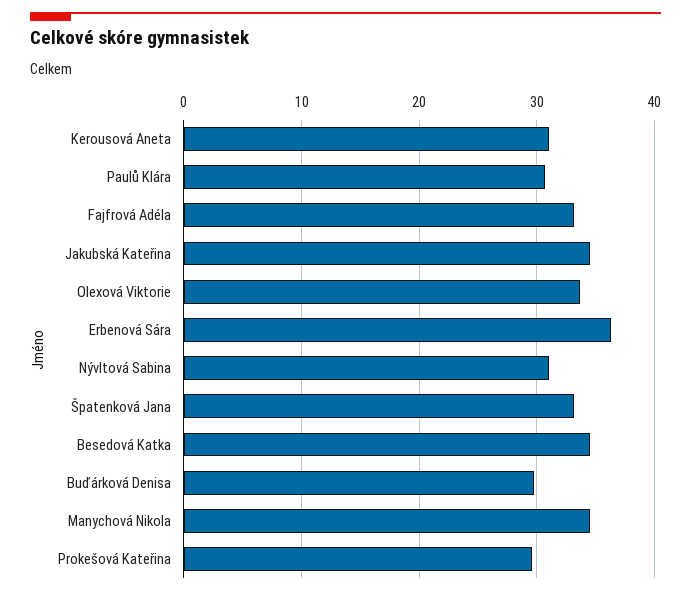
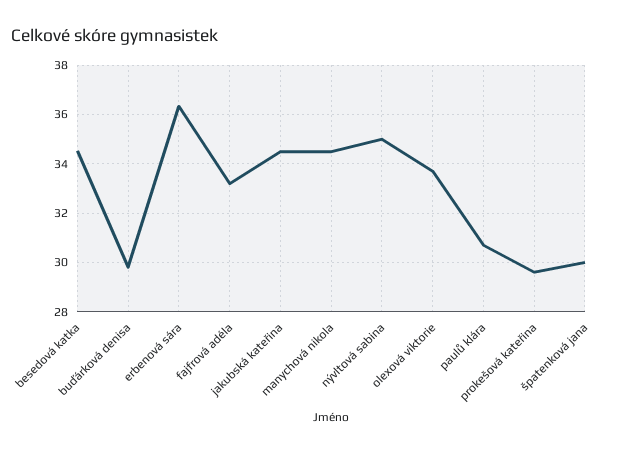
Kerousová Aneta: 31 -> none
Nývltová Sabina: 31 -> 35
Špatenková Jana: 33 -> 30

